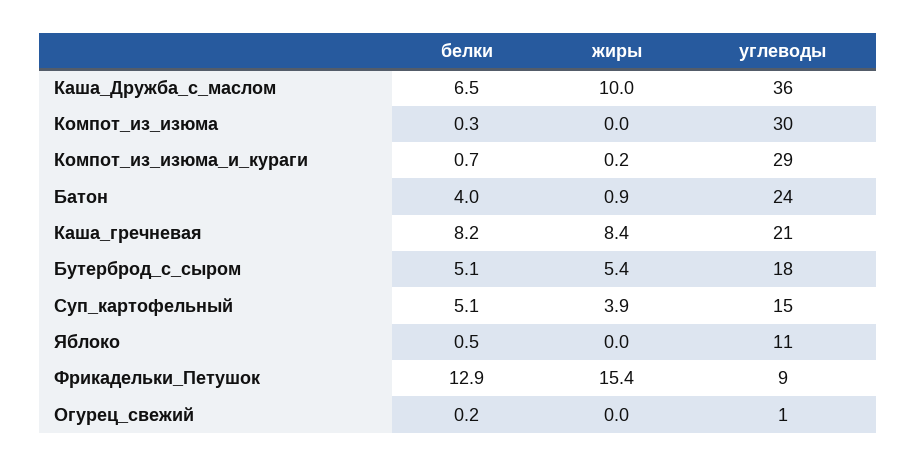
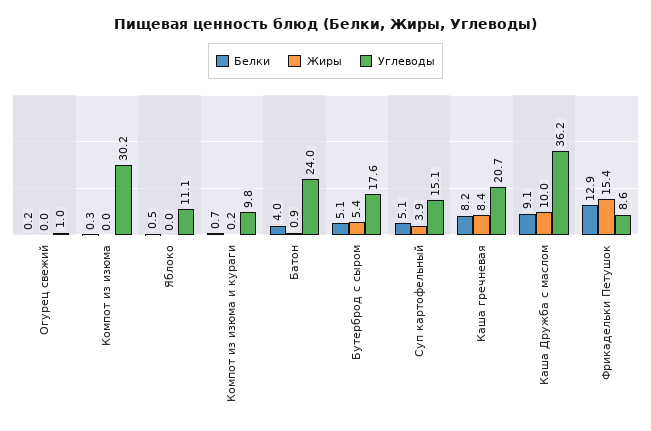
белки, Каша_Дружба_с_маслом: 6.5 -> 9.1
углеводы, Компот_из_изюма_и_кураги: 29 -> 9.8

